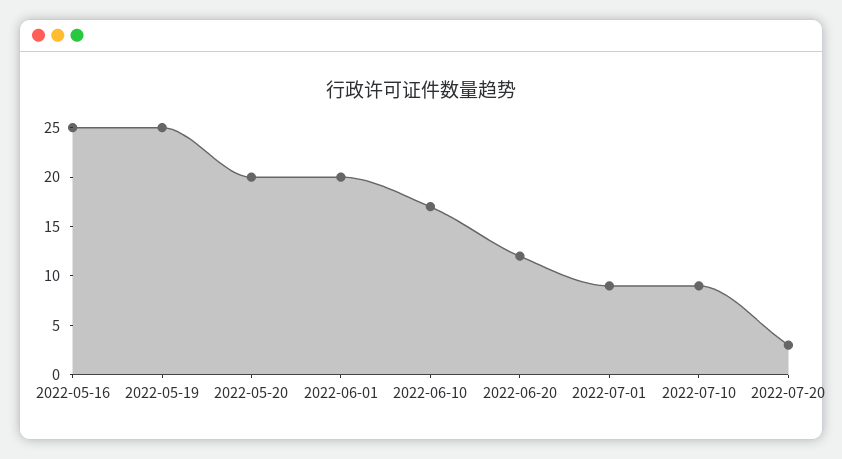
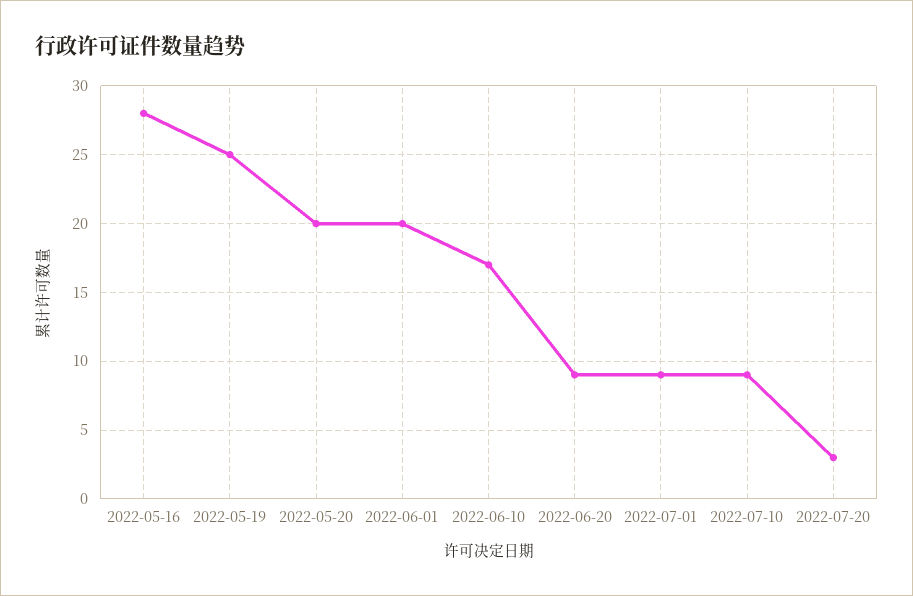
2022-05-16: 25 -> 28
2022-06-20: 12 -> 9

